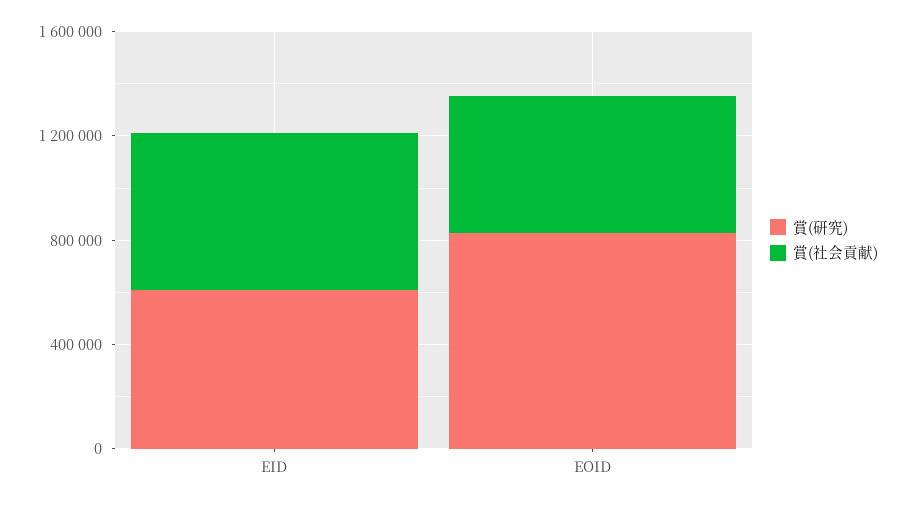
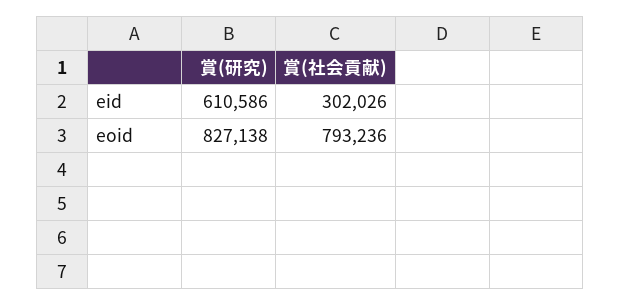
賞(社会貢献), EID: 600000 -> 302026
賞(社会貢献), EOID: 500000 -> 793236

